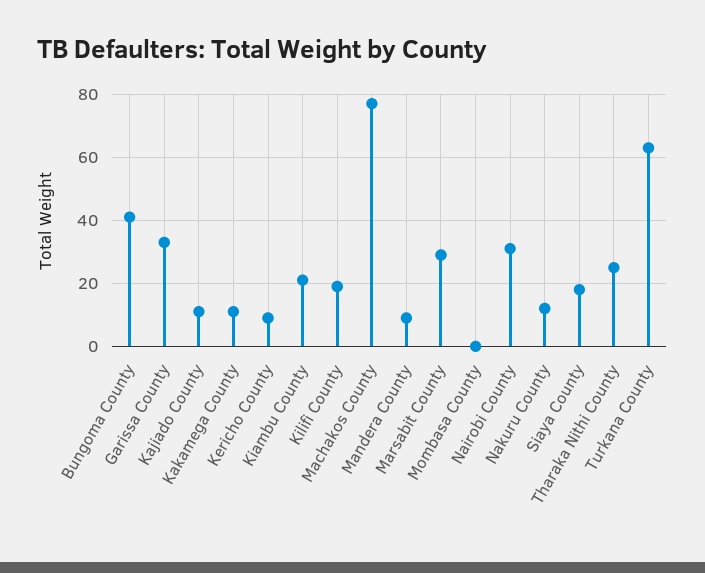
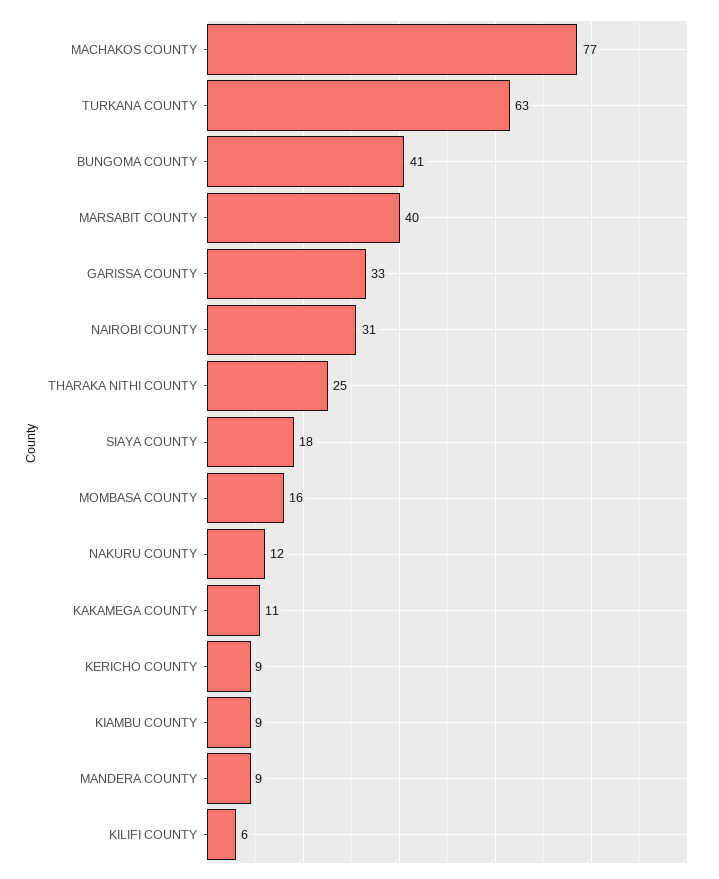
Kajiado County: 10 -> none
Kiambu County: 20 -> 9
Kilifi County: 20 -> 6
Marsabit County: 30 -> 40
Mombasa County: 0 -> 16

